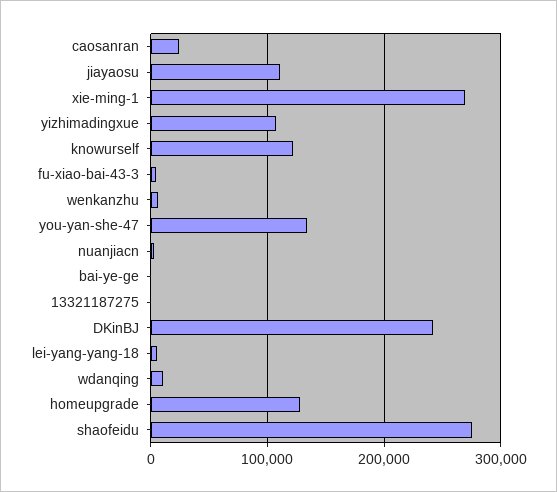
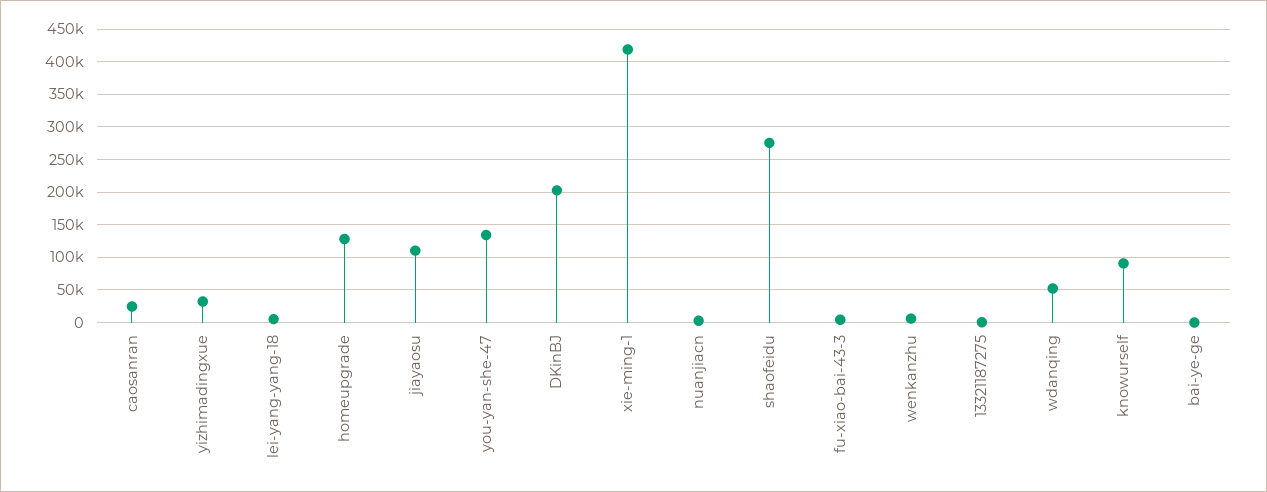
xie-ming-1: 270000 -> 420000
yizhimadingxue: 110000 -> 30000
knowurself: 120000 -> 90000
DKinBJ: 240000 -> 200000
wdanqing: 10000 -> 50000

